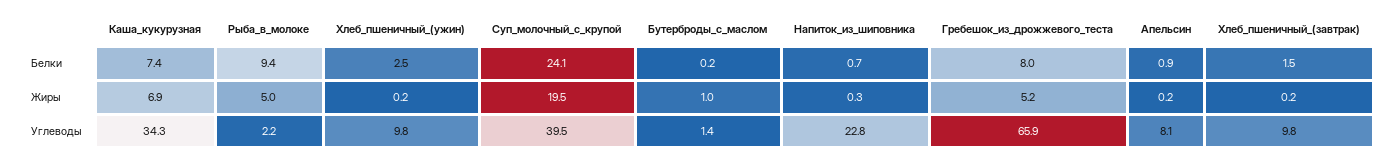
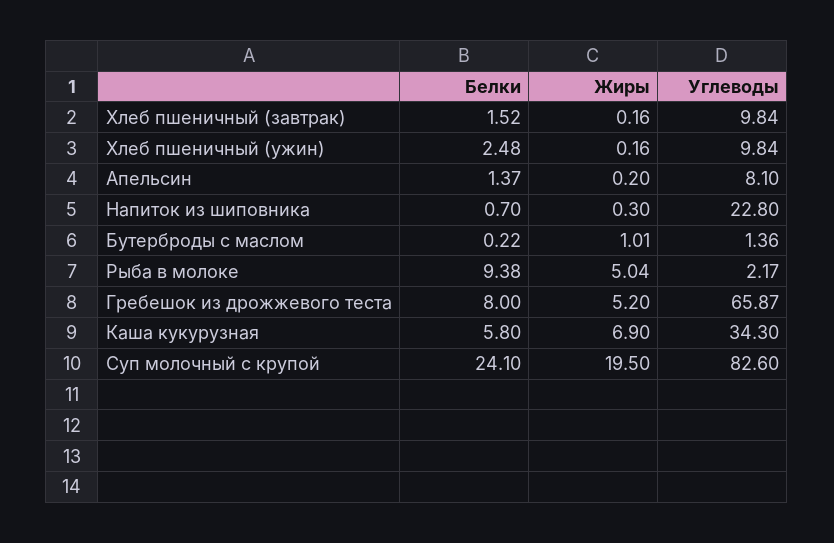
Каша_кукурузная, Белки: 7.4 -> 5.8
Апельсин, Белки: 0.9 -> 1.37
Суп_молочный_с_крупой, Углеводы: 39.5 -> 82.6

